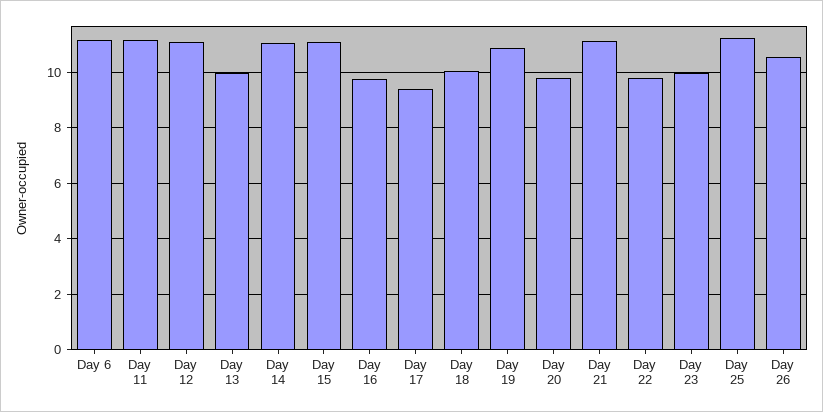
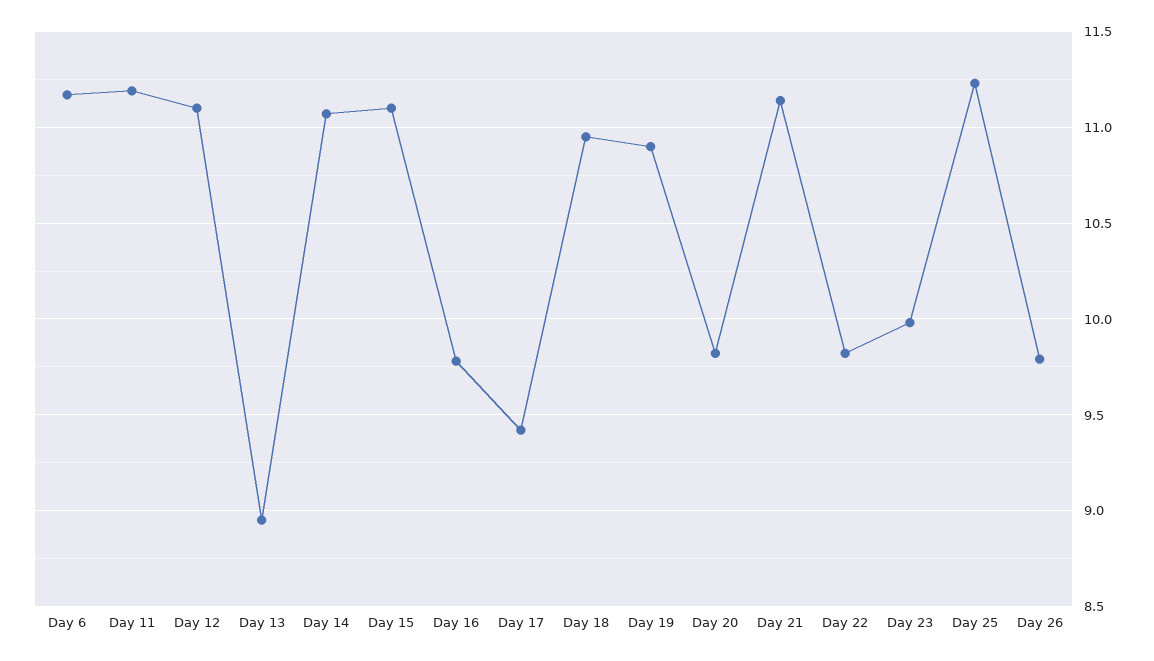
Day 13: 10 -> 8.95
Day 18: 10 -> 10.95
Day 26: 10.5 -> 9.8

